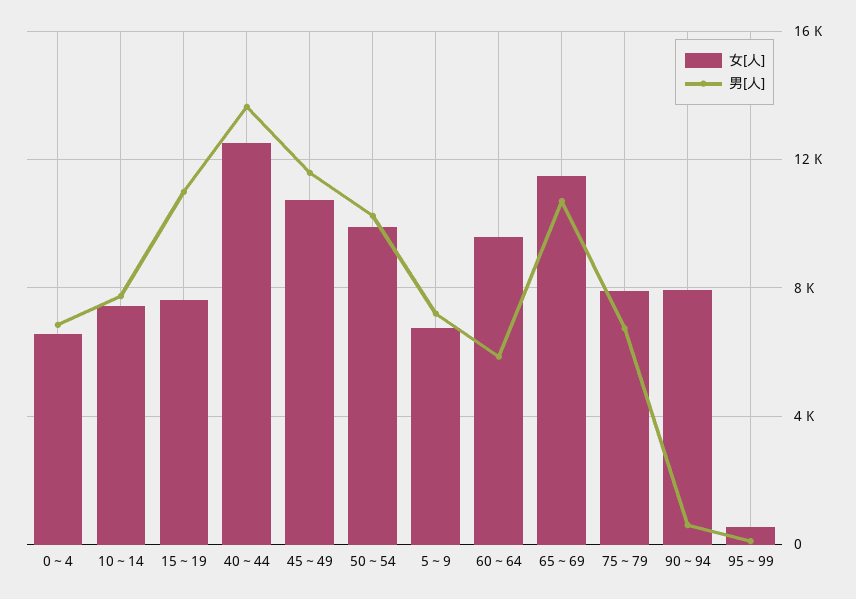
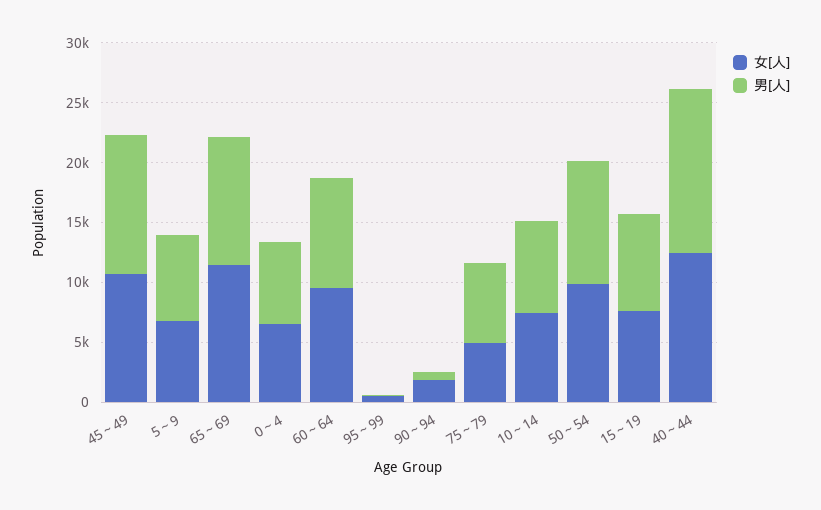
男[人], 15～19: 11000 -> 8000
男[人], 60～64: 6000 -> 9000
女[人], 75～79: 8000 -> 5000
女[人], 90～94: 8000 -> 2000

